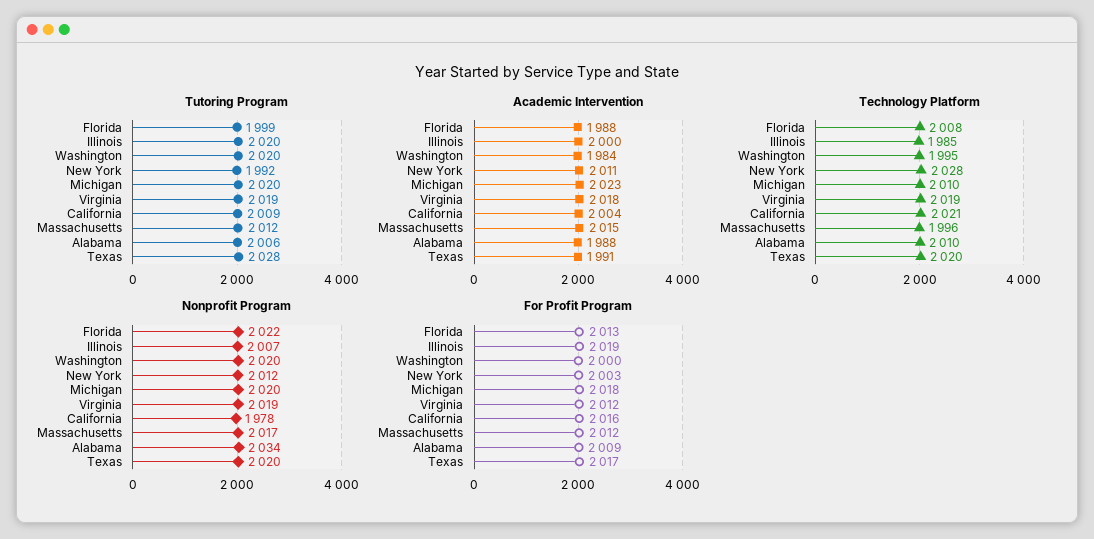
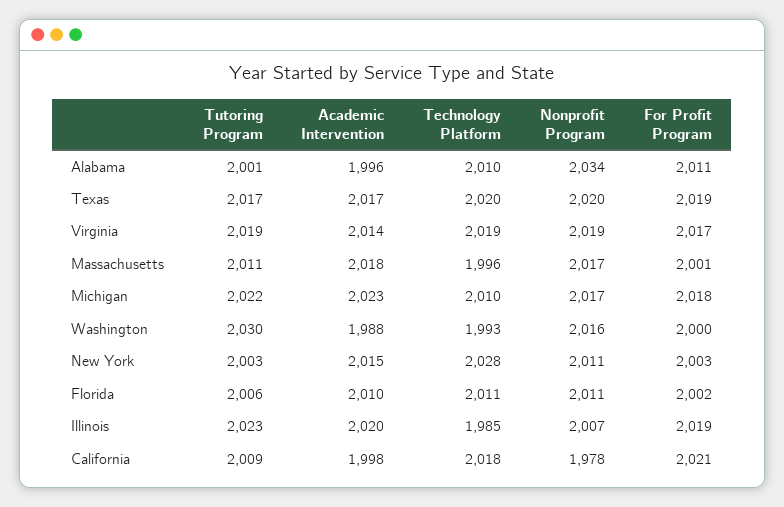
Tutoring Program, Florida: 1999 -> 2006
Tutoring Program, Illinois: 2020 -> 2023
Tutoring Program, Washington: 2020 -> 2030
Tutoring Program, New York: 1992 -> 2003
Tutoring Program, Michigan: 2020 -> 2022
Tutoring Program, Massachusetts: 2012 -> 2011
Tutoring Program, Alabama: 2006 -> 2001
Tutoring Program, Texas: 2028 -> 2017
Academic Intervention, Florida: 1988 -> 2010
Academic Intervention, Illinois: 2000 -> 2020
Academic Intervention, Washington: 1984 -> 1988
Academic Intervention, New York: 2011 -> 2015
Academic Intervention, Virginia: 2018 -> 2014
Academic Intervention, California: 2004 -> 1998
Academic Intervention, Massachusetts: 2015 -> 2018
Academic Intervention, Alabama: 1988 -> 1996
Academic Intervention, Texas: 1991 -> 2017
Technology Platform, Florida: 2008 -> 2011
Technology Platform, Washington: 1995 -> 1993
Technology Platform, California: 2021 -> 2018
Nonprofit Program, Florida: 2022 -> 2011
Nonprofit Program, Washington: 2020 -> 2016
Nonprofit Program, New York: 2012 -> 2011
Nonprofit Program, Michigan: 2020 -> 2017
For Profit Program, Florida: 2013 -> 2002
For Profit Program, Virginia: 2012 -> 2017
For Profit Program, California: 2016 -> 2021
For Profit Program, Massachusetts: 2012 -> 2001
For Profit Program, Alabama: 2009 -> 2011
For Profit Program, Texas: 2017 -> 2019

